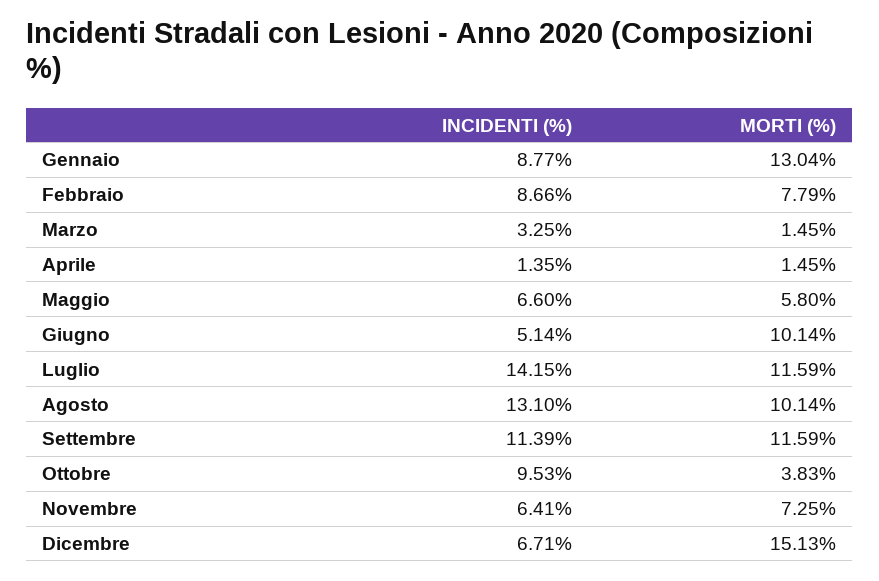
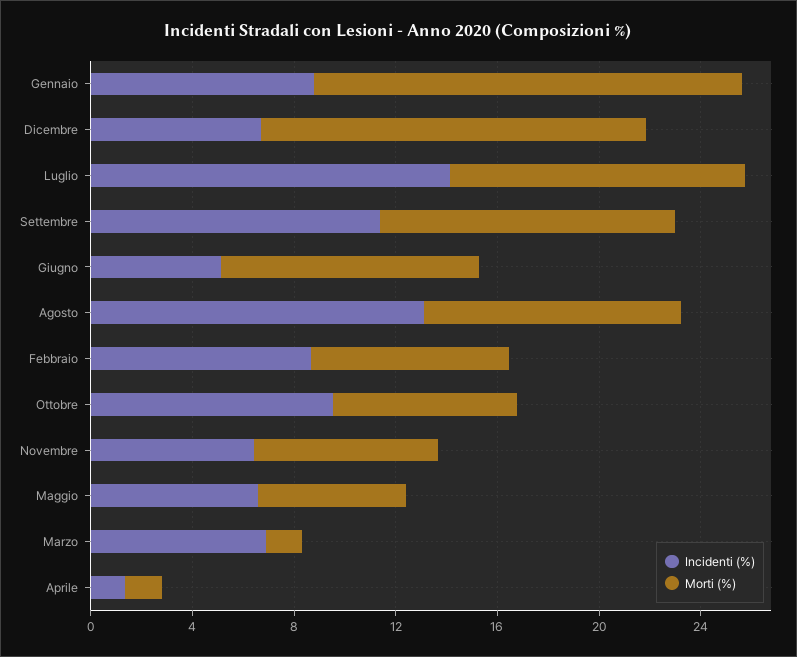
MORTI (%), Gennaio: 13.04 -> 17
INCIDENTI (%), Marzo: 3.25 -> 7
MORTI (%), Ottobre: 3.83 -> 7

